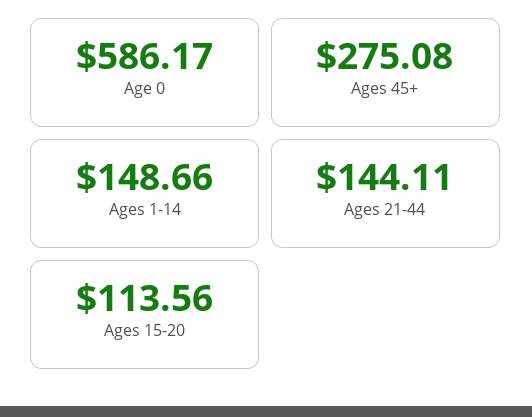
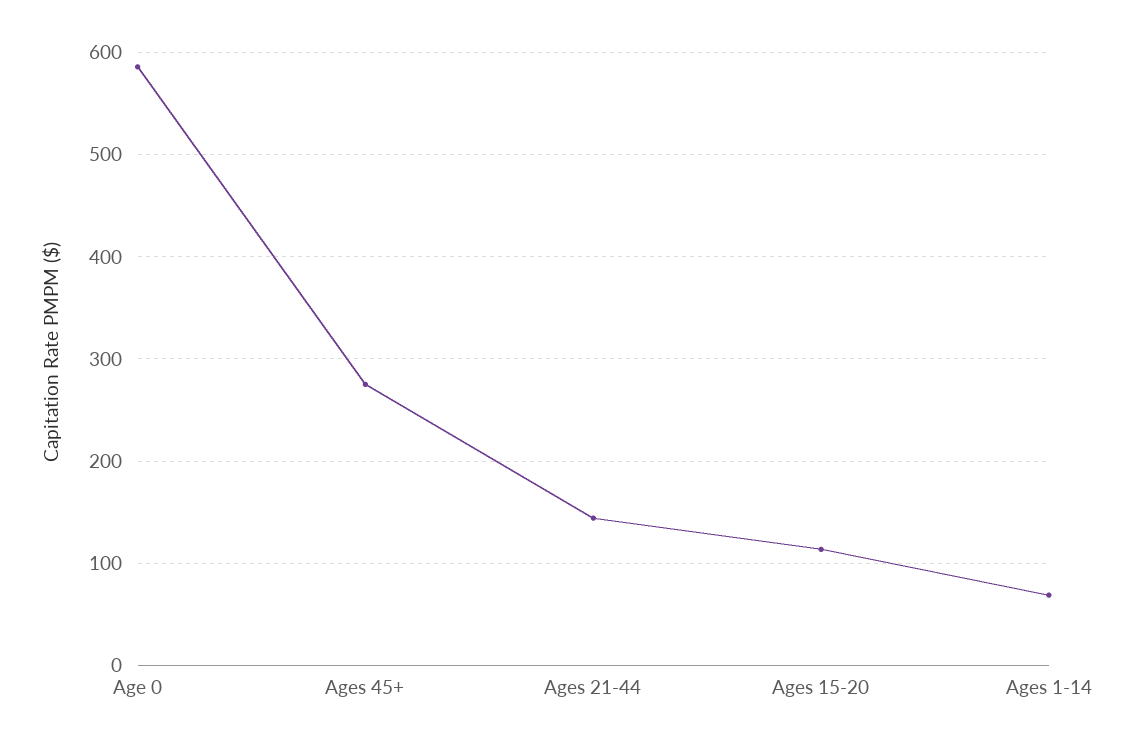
Ages 1-14: 148.66 -> 70

